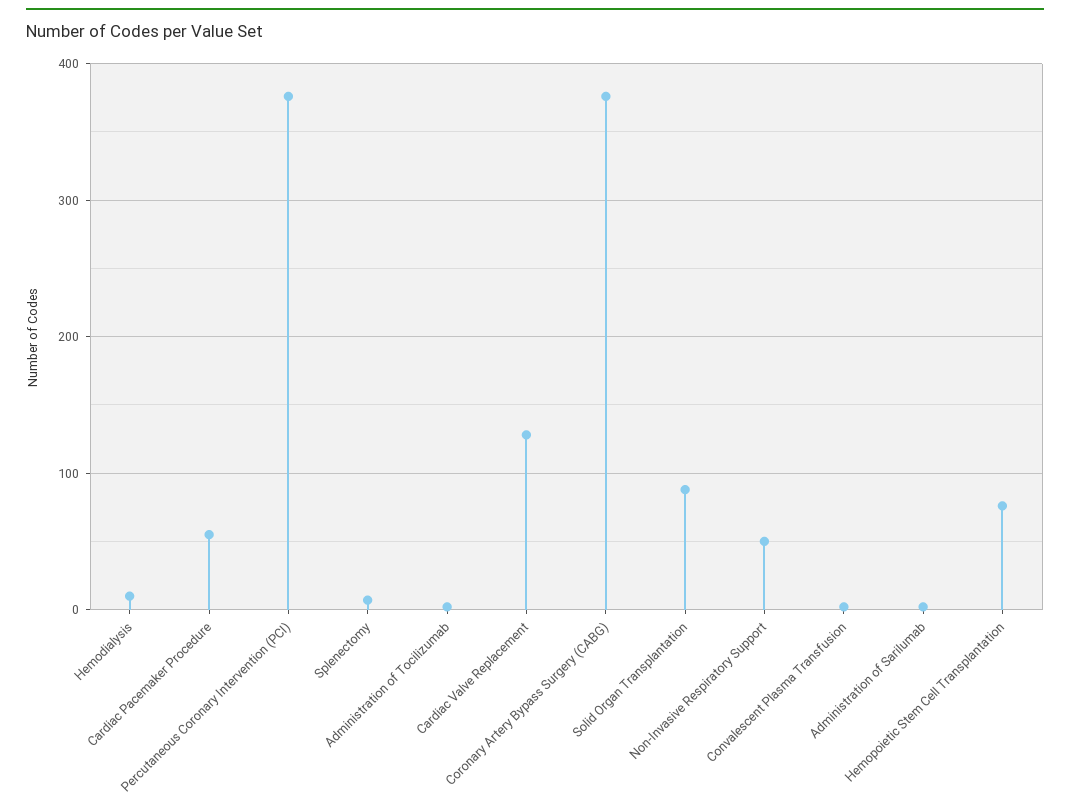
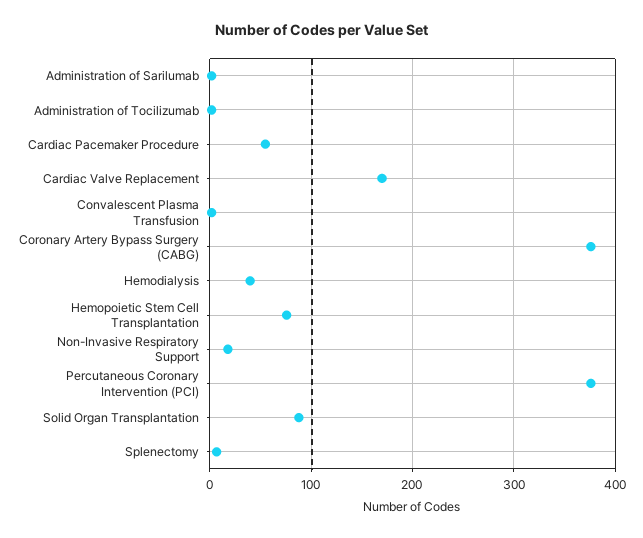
Hemodialysis: 10 -> 40
Cardiac Valve Replacement: 130 -> 170
Non-Invasive Respiratory Support: 50 -> 20

